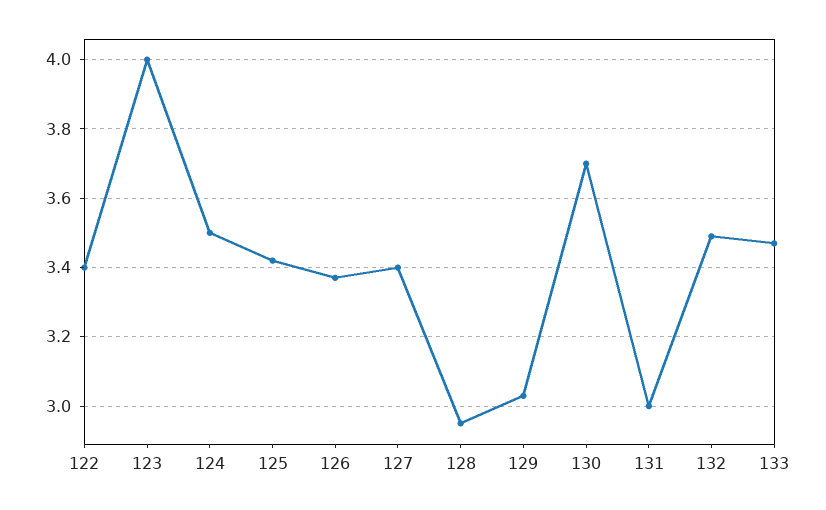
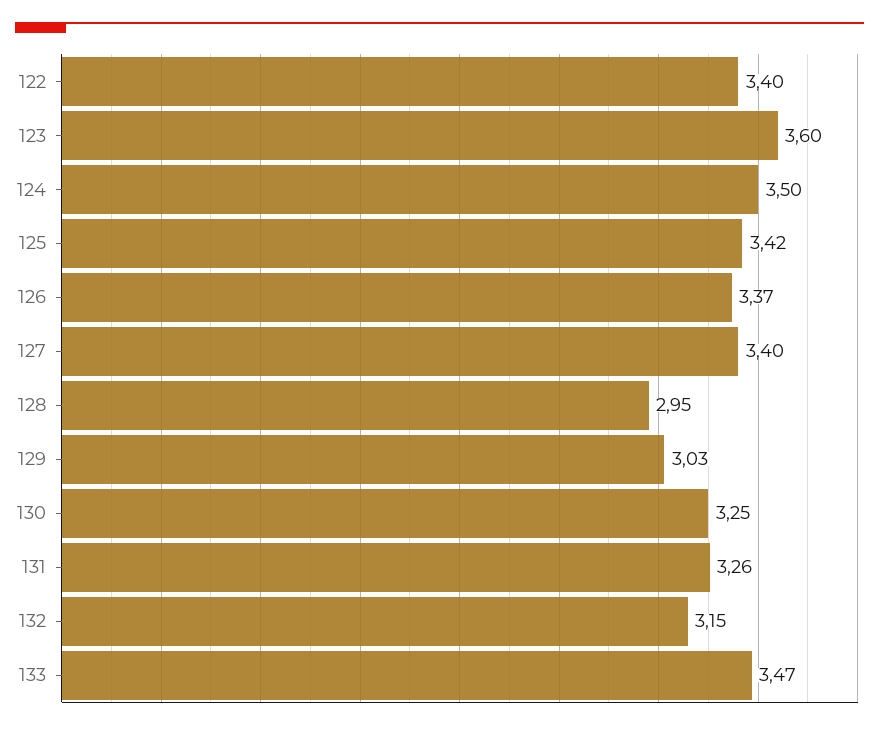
123: 4 -> 3.6
130: 3.7 -> 3.25
131: 3 -> 3.26
132: 3.5 -> 3.15

